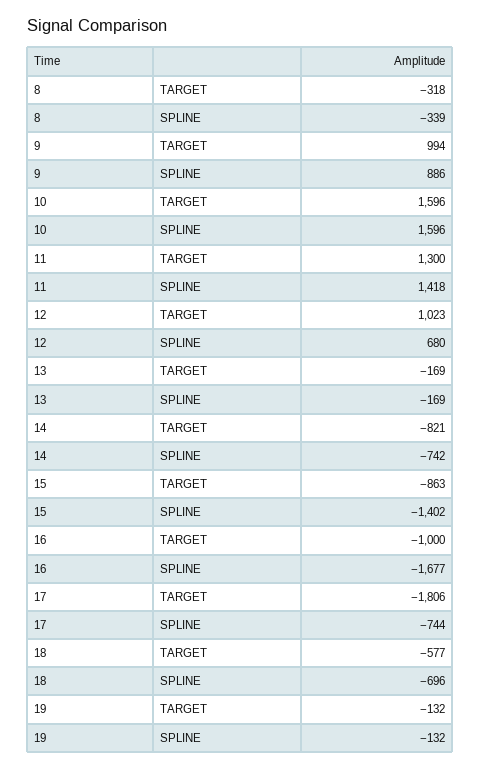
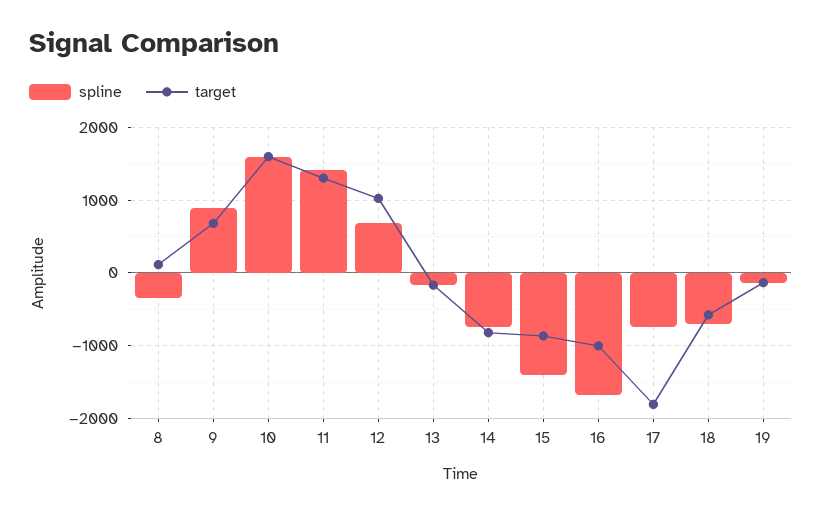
TARGET, 8: -318 -> 100
TARGET, 9: 994 -> 700

